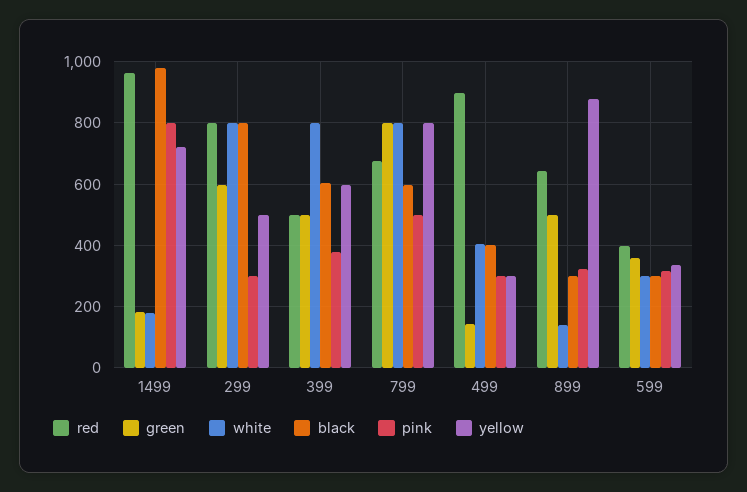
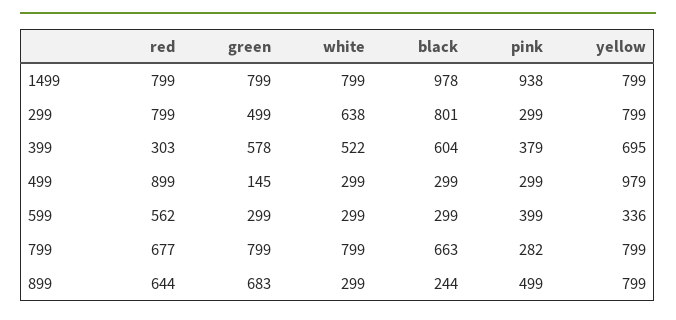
red, 1499: 960 -> 799
green, 1499: 180 -> 799
white, 1499: 180 -> 799
pink, 1499: 800 -> 938
yellow, 1499: 720 -> 799
green, 299: 600 -> 499
white, 299: 800 -> 638
yellow, 299: 500 -> 799
red, 399: 500 -> 303
green, 399: 500 -> 578
white, 399: 800 -> 522
yellow, 399: 600 -> 695
black, 799: 600 -> 663
pink, 799: 500 -> 282
white, 499: 400 -> 299
black, 499: 400 -> 299
yellow, 499: 300 -> 979
green, 899: 500 -> 683
white, 899: 140 -> 299
black, 899: 300 -> 244
pink, 899: 320 -> 499
yellow, 899: 880 -> 799
red, 599: 400 -> 562
green, 599: 360 -> 299
pink, 599: 320 -> 399

